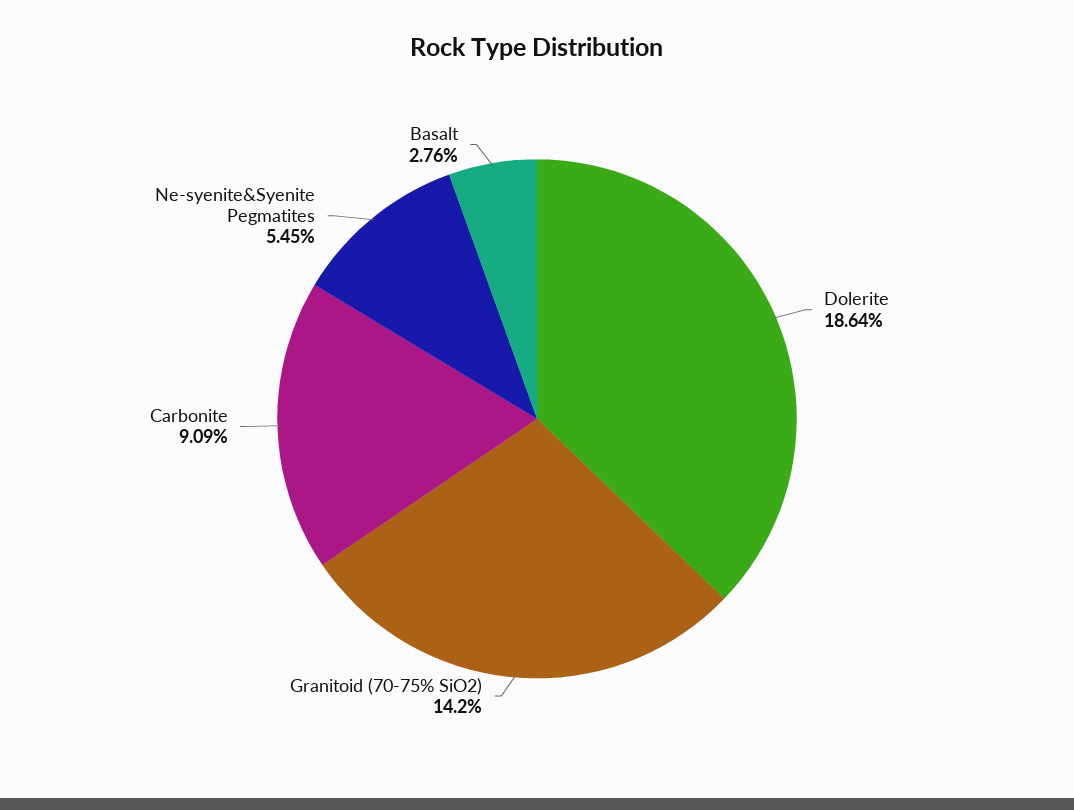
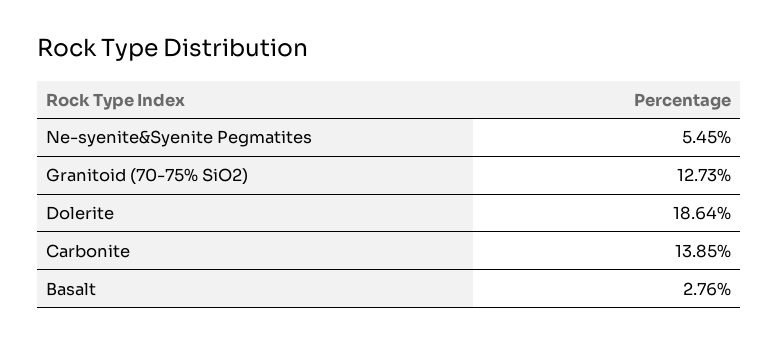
Granitoid (70-75% SiO2): 14.2 -> 12.73
Carbonite: 9.09 -> 13.85

